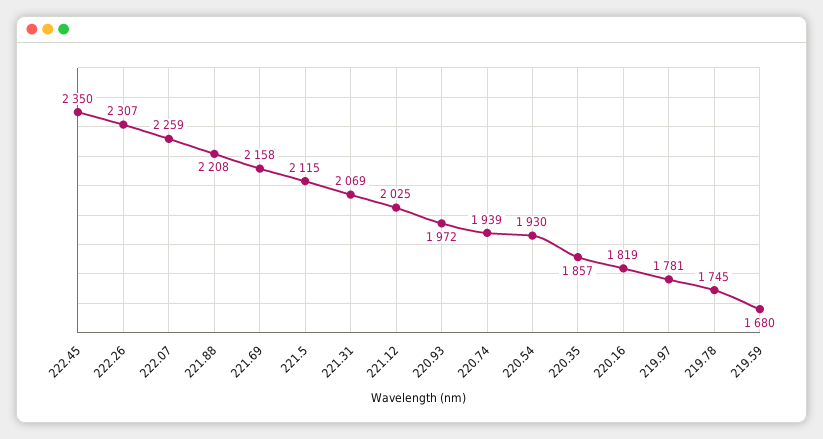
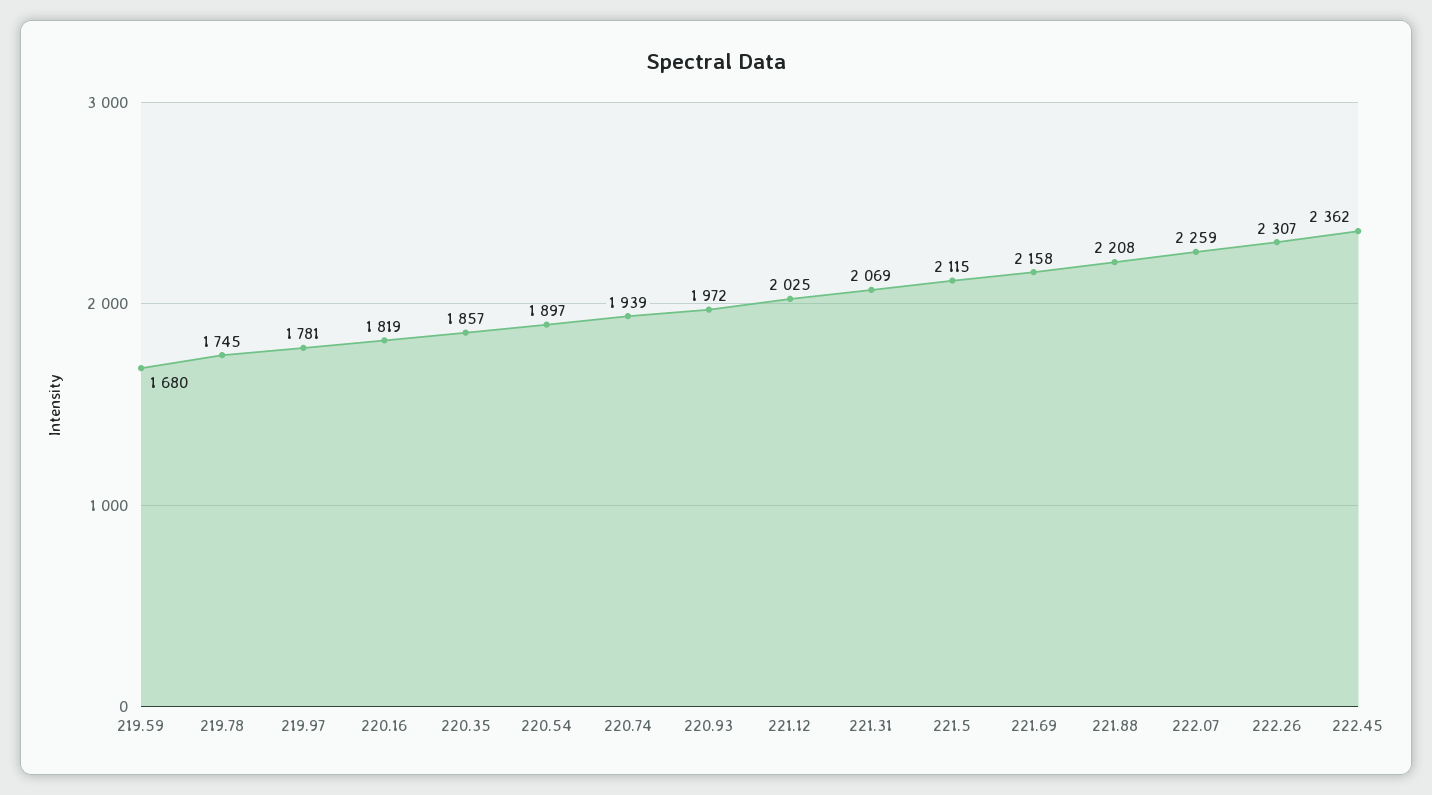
222.45: 2350 -> 2362
220.54: 1930 -> 1897

